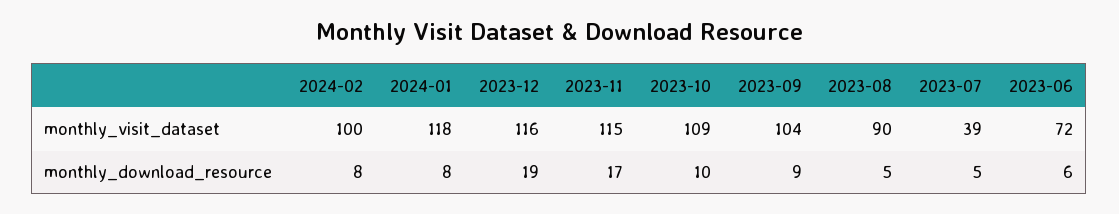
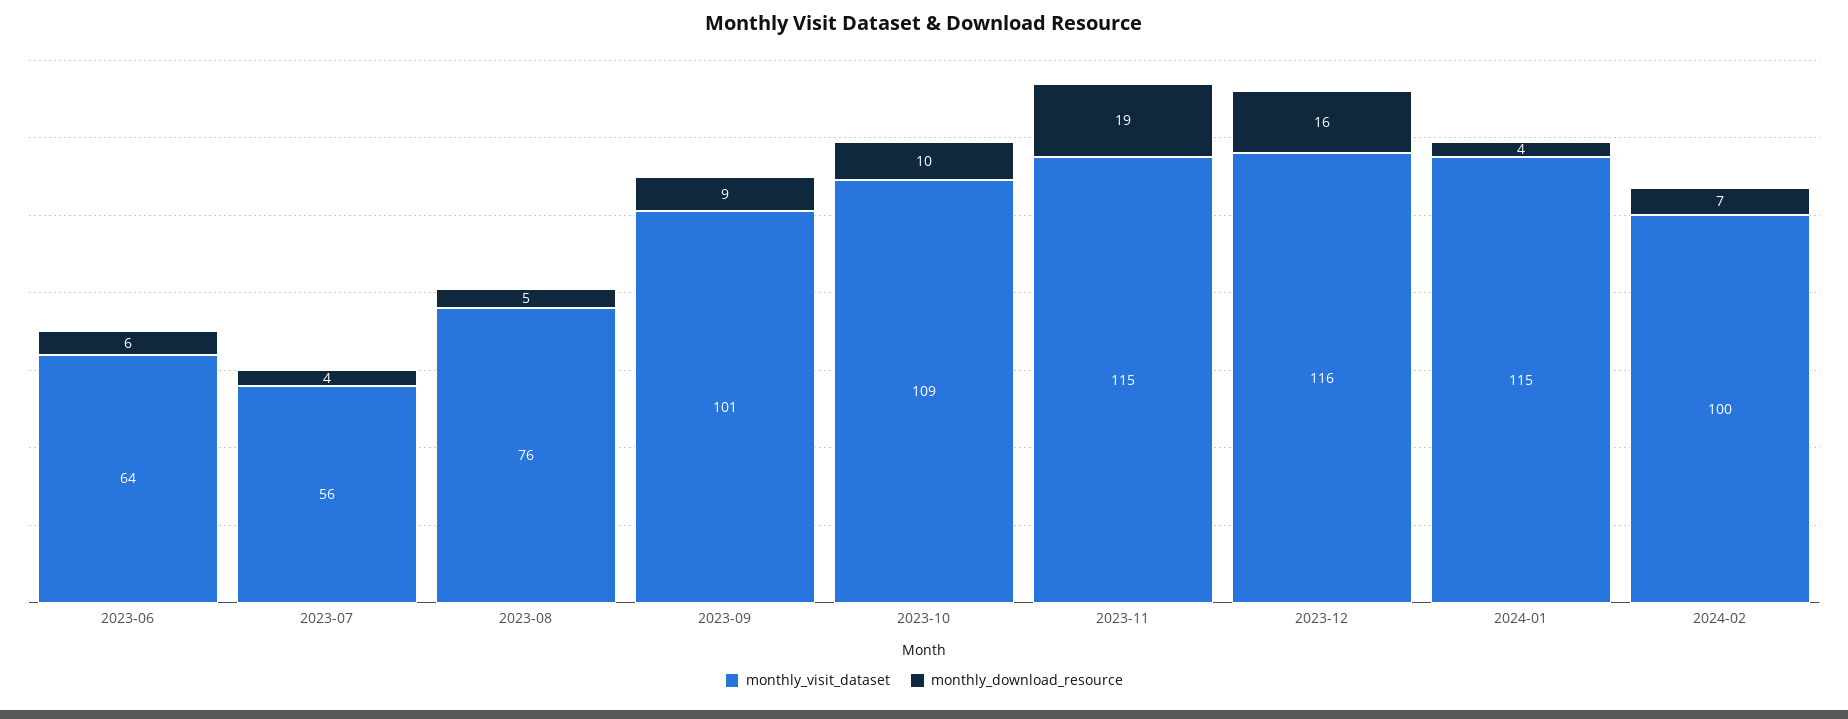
monthly_visit_dataset, 2024-01: 118 -> 115
monthly_visit_dataset, 2023-09: 104 -> 101
monthly_visit_dataset, 2023-08: 90 -> 76
monthly_visit_dataset, 2023-07: 39 -> 56
monthly_visit_dataset, 2023-06: 72 -> 64
monthly_download_resource, 2024-02: 8 -> 7
monthly_download_resource, 2024-01: 8 -> 4
monthly_download_resource, 2023-12: 19 -> 16
monthly_download_resource, 2023-11: 17 -> 19
monthly_download_resource, 2023-07: 5 -> 4

